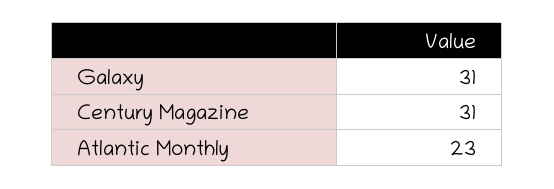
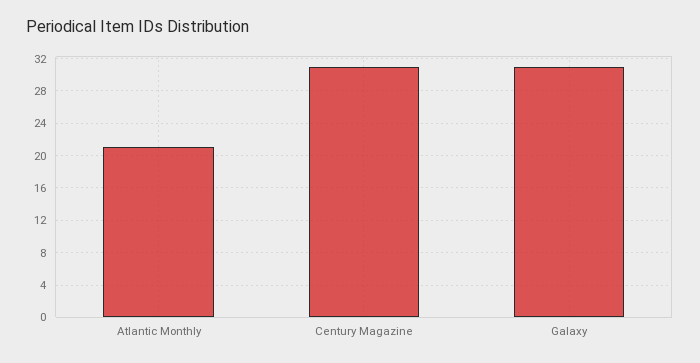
Atlantic Monthly: 23 -> 21

